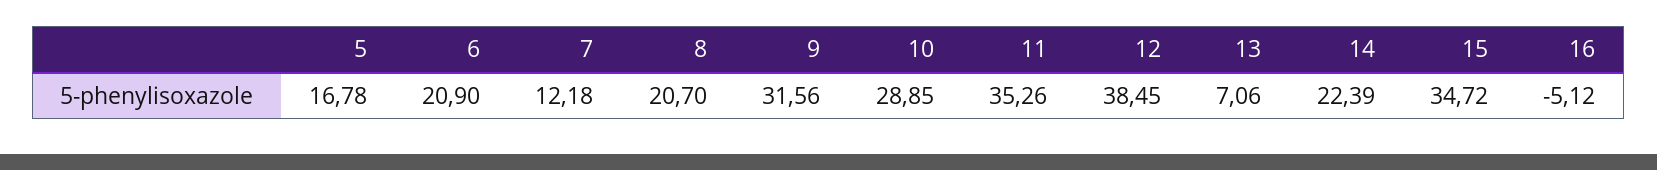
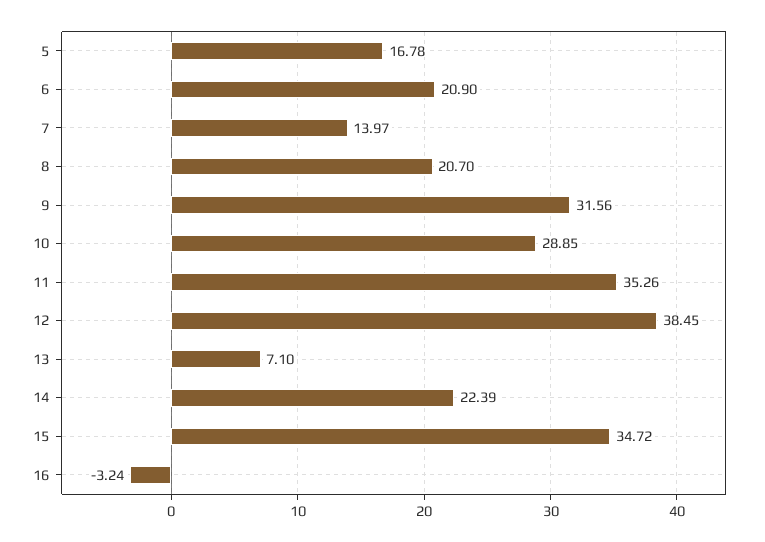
7: 12.18 -> 13.97
13: 7.06 -> 7.1
16: -5.12 -> -3.24

